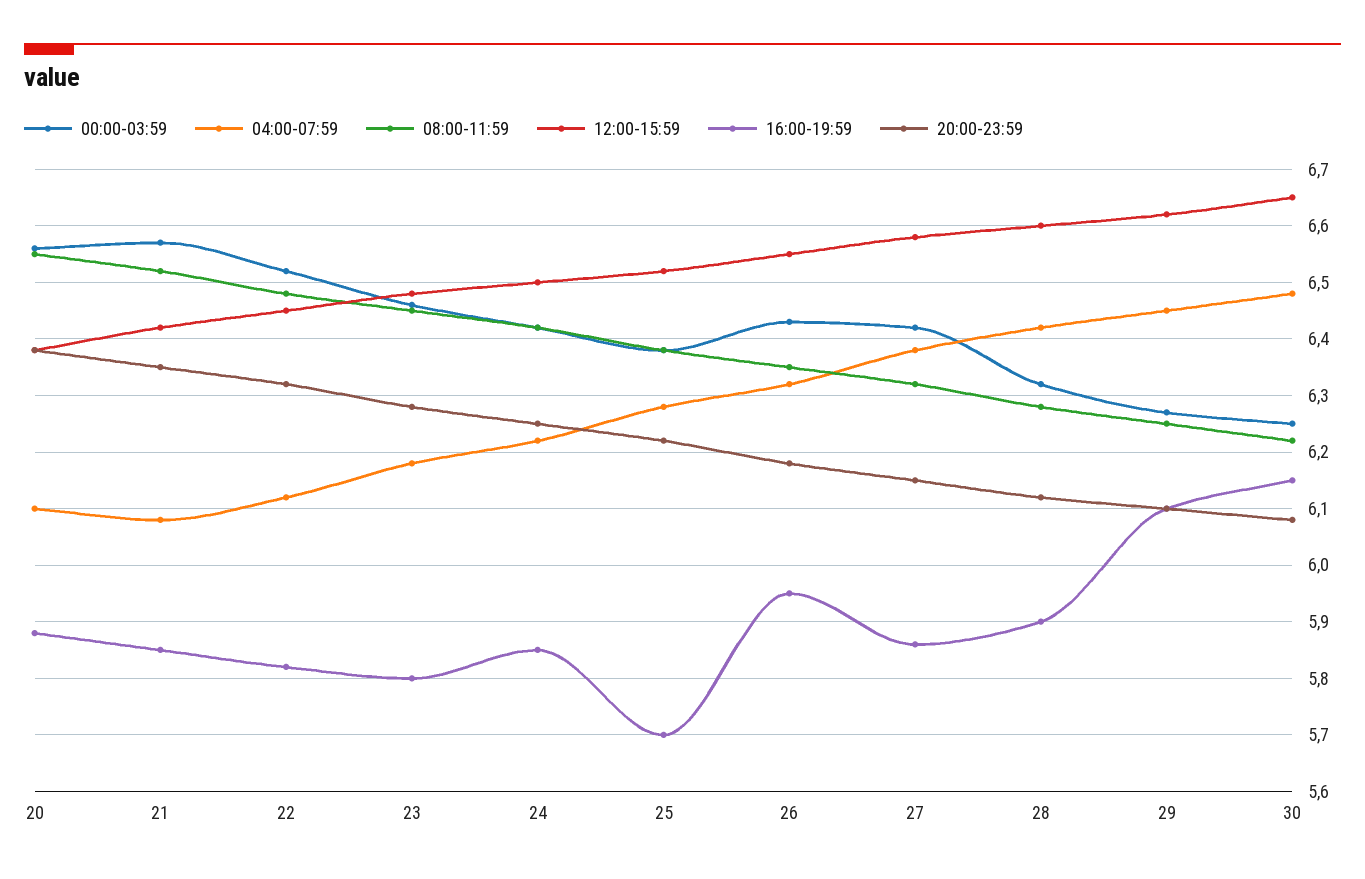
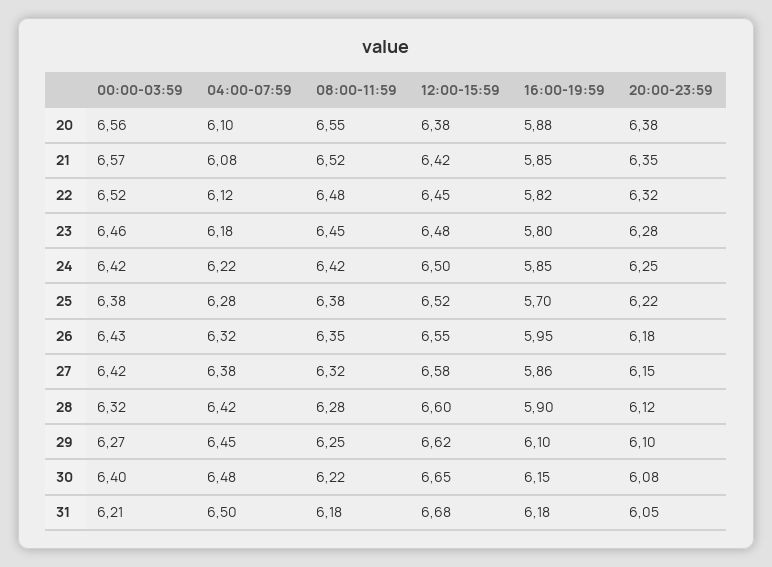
00:00-03:59, 30: 6.25 -> 6.4
00:00-03:59, 31: none -> 6.21
04:00-07:59, 31: none -> 6.5
08:00-11:59, 31: none -> 6.18
12:00-15:59, 31: none -> 6.68
16:00-19:59, 31: none -> 6.18
20:00-23:59, 31: none -> 6.05

